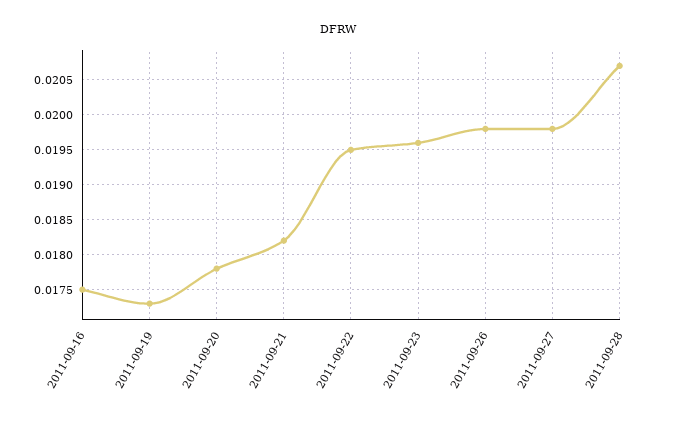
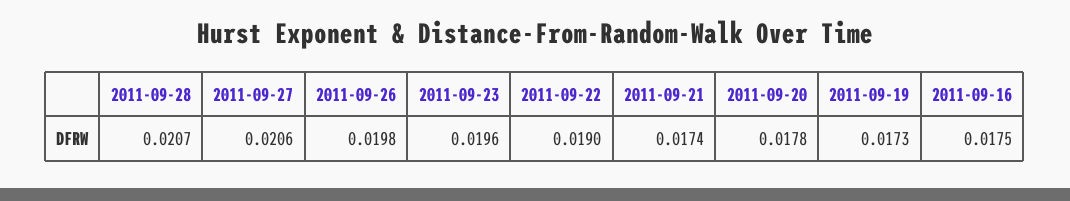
2011-09-21: 0.0182 -> 0.0174
2011-09-22: 0.0195 -> 0.019
2011-09-27: 0.0198 -> 0.0206

